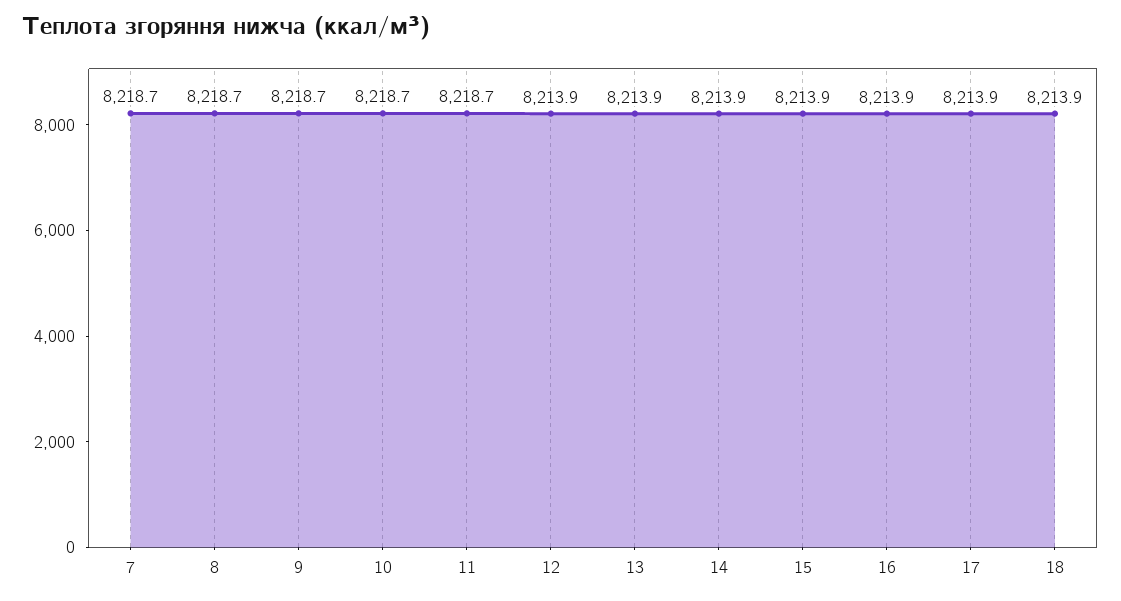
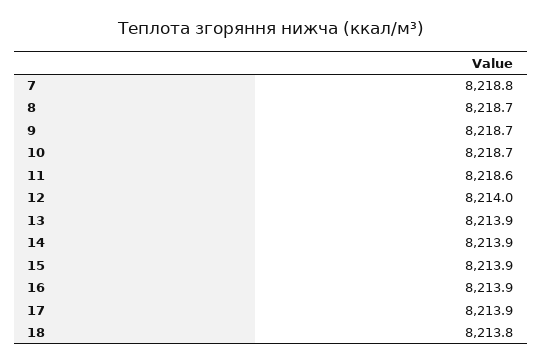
7: 8218.7 -> 8218.8
11: 8218.7 -> 8218.6
12: 8213.9 -> 8214
18: 8213.9 -> 8213.8

